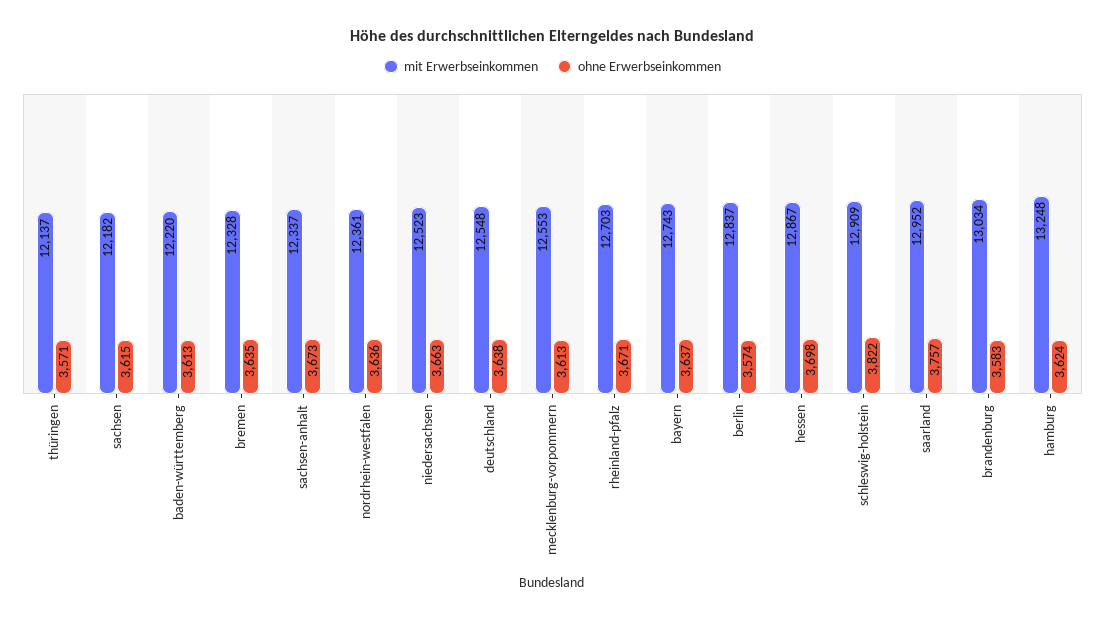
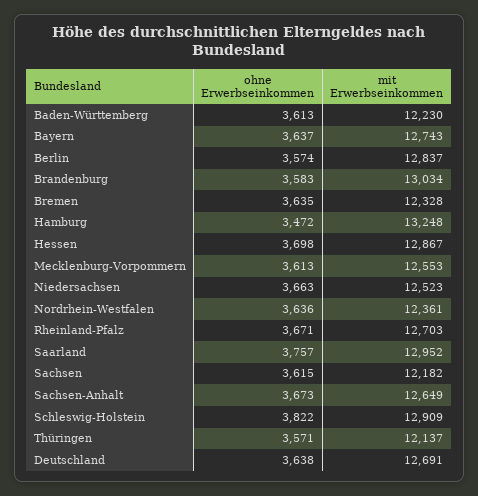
mit Erwerbseinkommen, baden-württemberg: 12220 -> 12230
mit Erwerbseinkommen, sachsen-anhalt: 12337 -> 12649
mit Erwerbseinkommen, deutschland: 12548 -> 12691
ohne Erwerbseinkommen, hamburg: 3624 -> 3472

